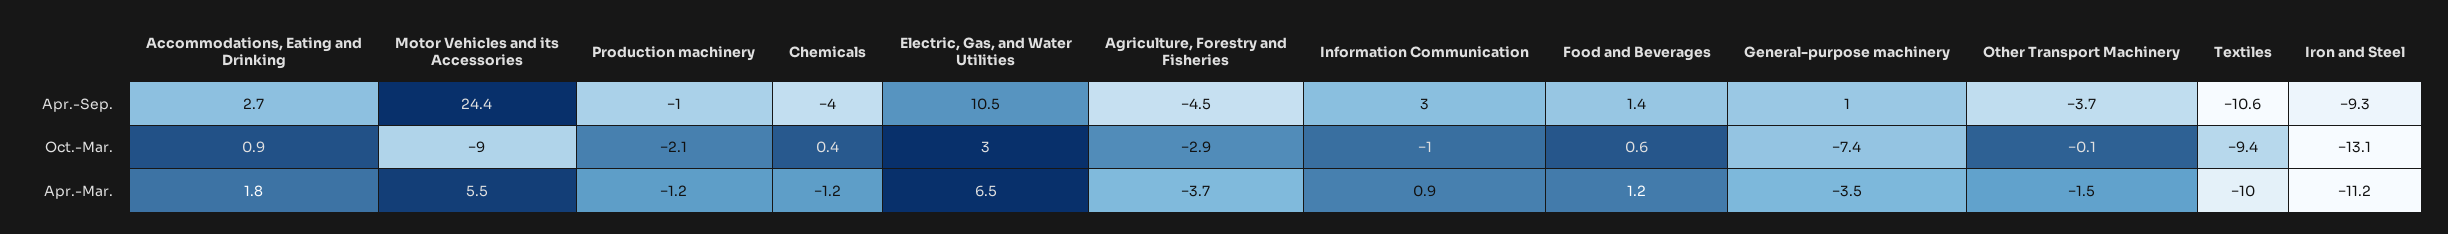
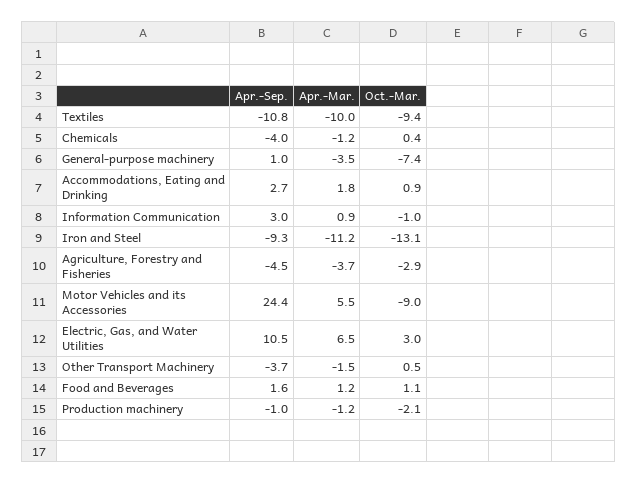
Food and Beverages, Apr.-Sep.: 1.4 -> 1.6
Textiles, Apr.-Sep.: -10.6 -> -10.8
Food and Beverages, Oct.-Mar.: 0.6 -> 1.1
Other Transport Machinery, Oct.-Mar.: -0.1 -> 0.5

